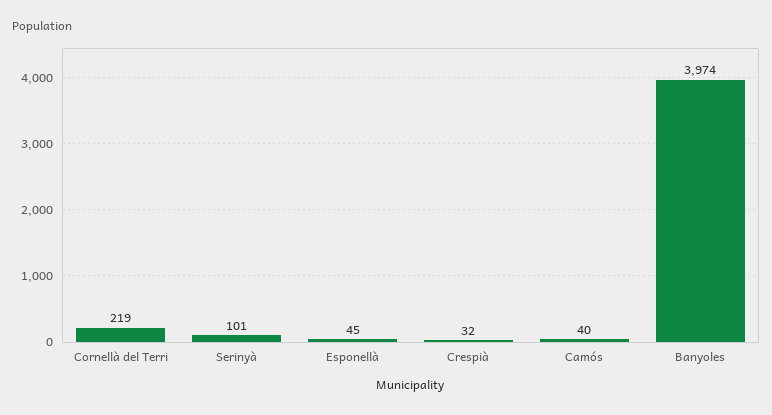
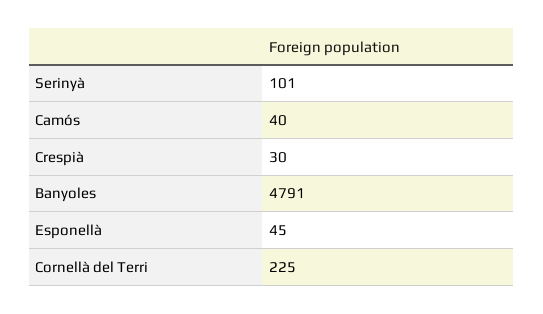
Cornellà del Terri: 219 -> 225
Crespià: 32 -> 30
Banyoles: 3974 -> 4791

